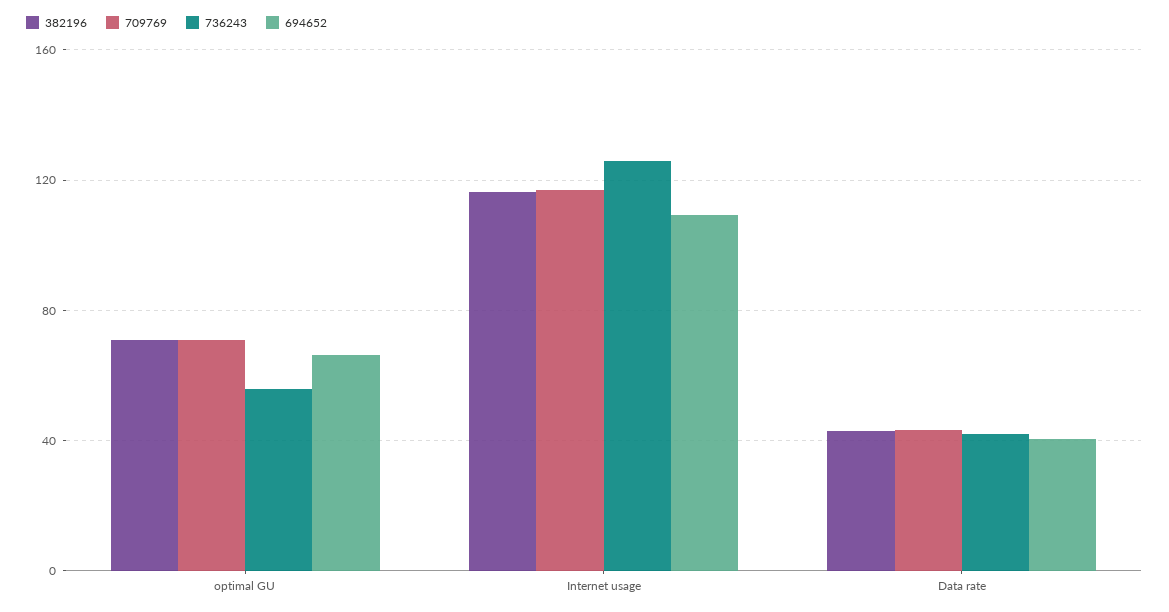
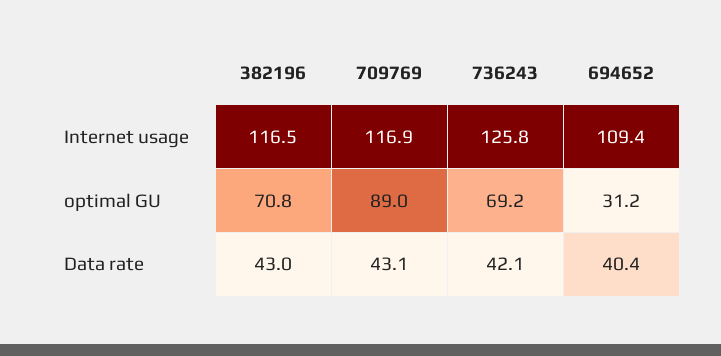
709769, optimal GU: 70 -> 89
736243, optimal GU: 55 -> 69.2
694652, optimal GU: 65 -> 31.2

